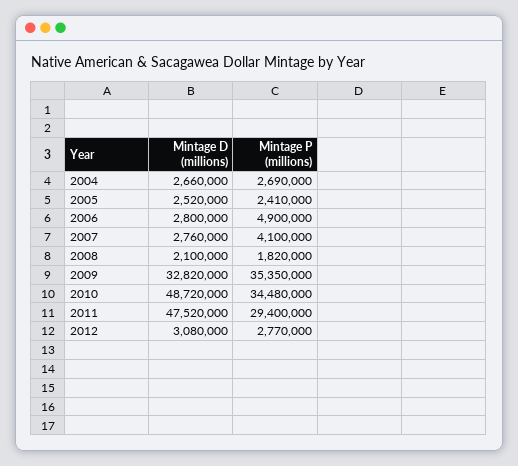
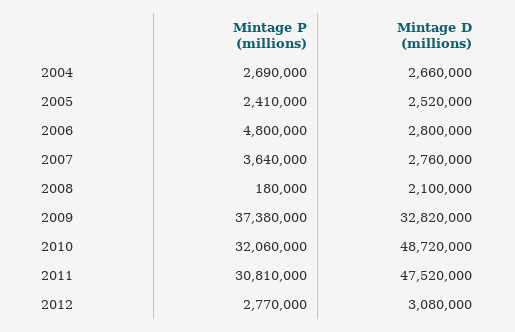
Mintage P (millions), 2006: 4900000 -> 4800000
Mintage P (millions), 2007: 4100000 -> 3640000
Mintage P (millions), 2008: 1820000 -> 180000
Mintage P (millions), 2009: 35350000 -> 37380000
Mintage P (millions), 2010: 34480000 -> 32060000
Mintage P (millions), 2011: 29400000 -> 30810000

